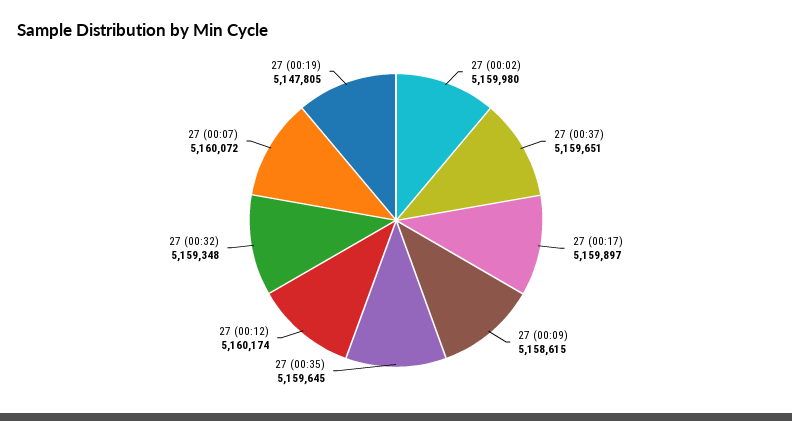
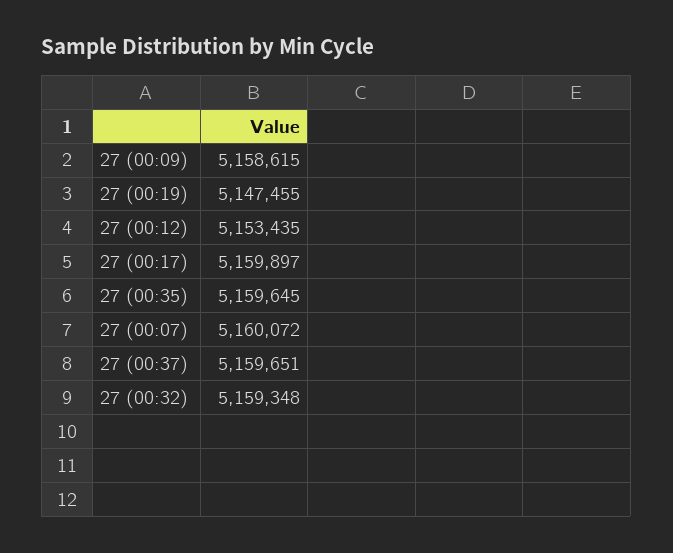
27 (00:02): 5159980 -> none
27 (00:12): 5160174 -> 5153435
27 (00:19): 5147805 -> 5147455

